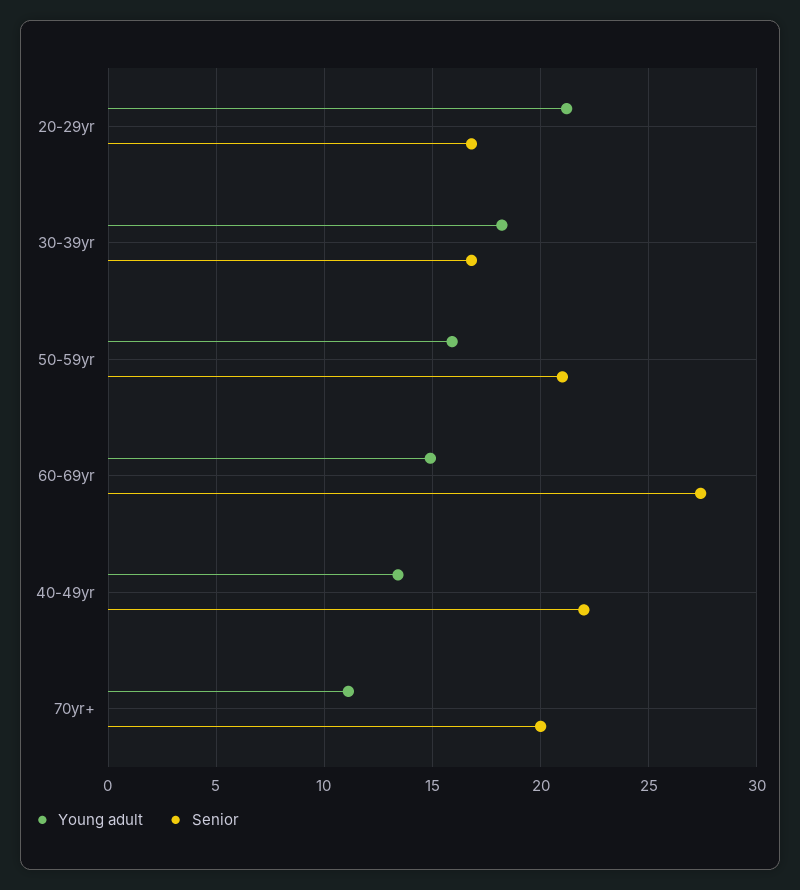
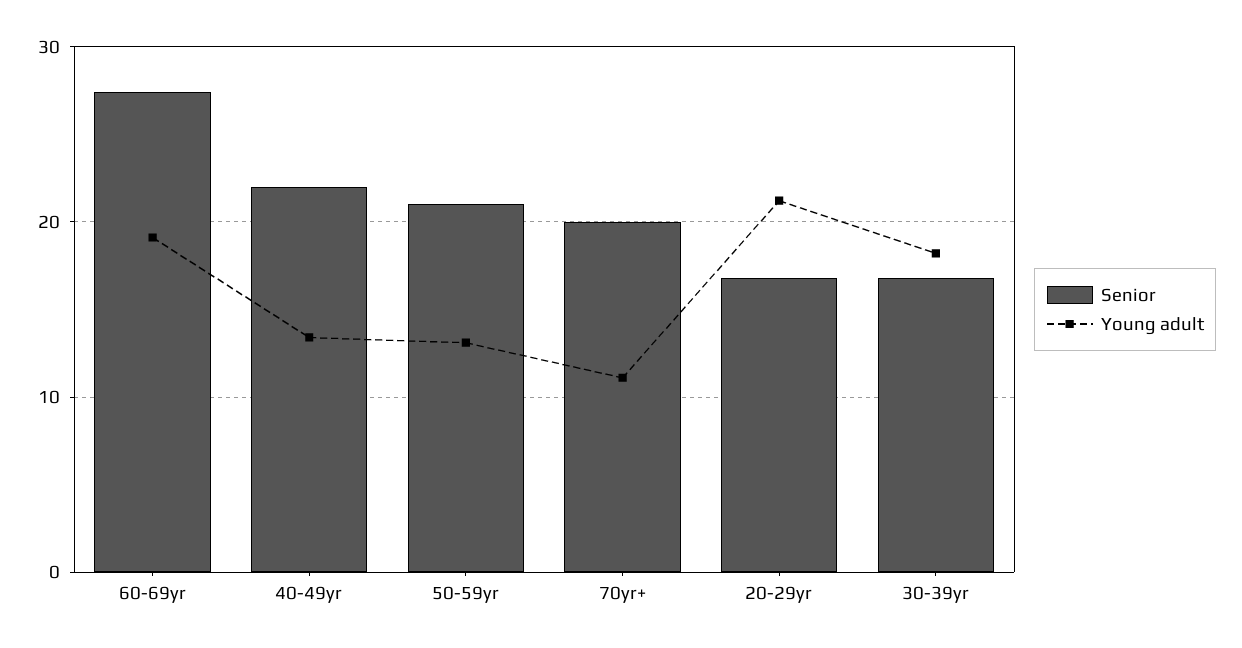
Young adult, 50-59yr: 16 -> 13
Young adult, 60-69yr: 15 -> 19

